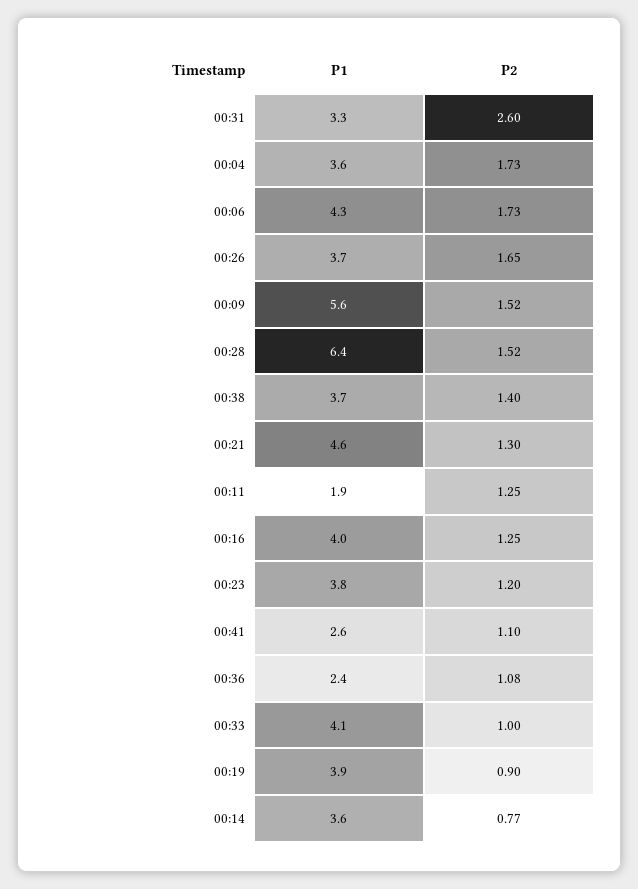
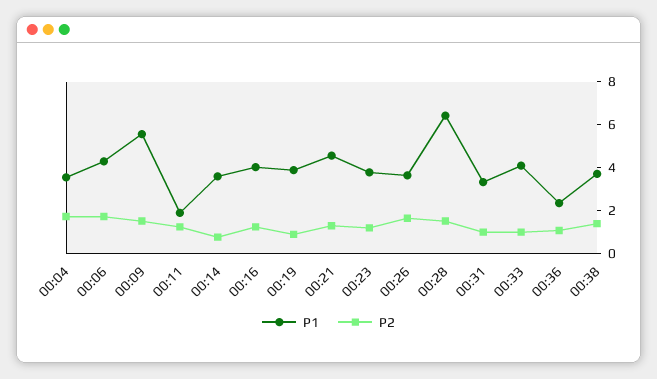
P2, 00:31: 2.6 -> 1
P1, 00:41: 2.6 -> none
P2, 00:41: 1.1 -> none

